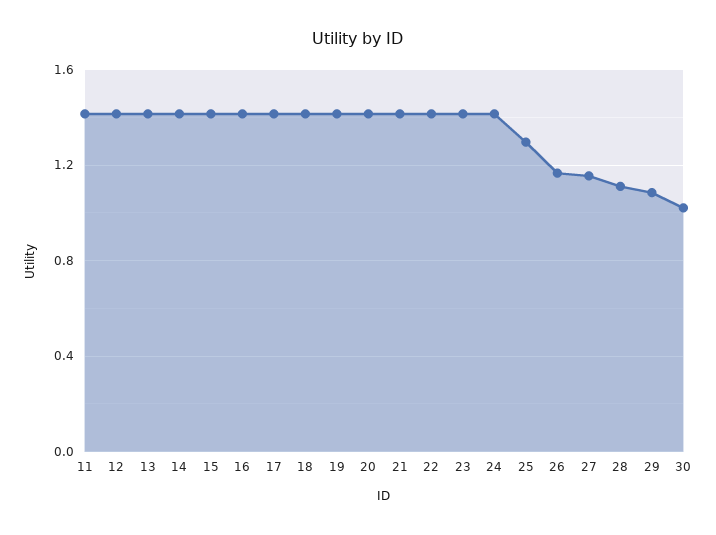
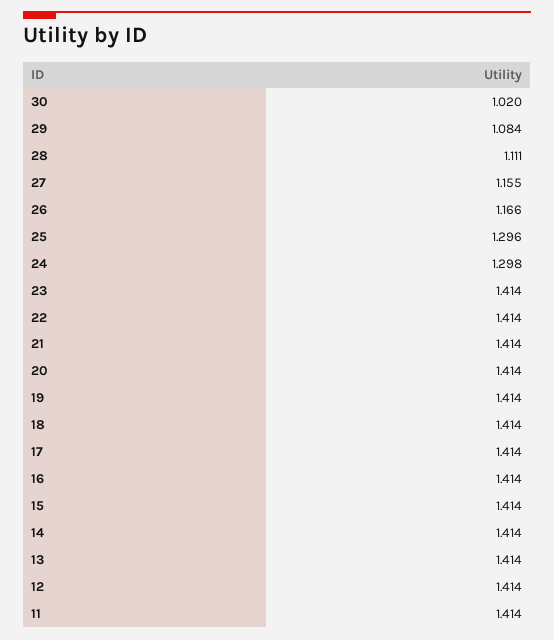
24: 1.4 -> 1.298

